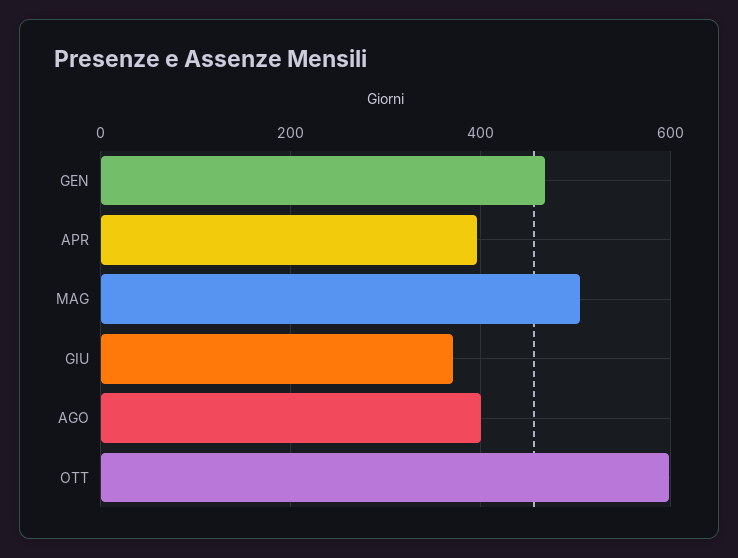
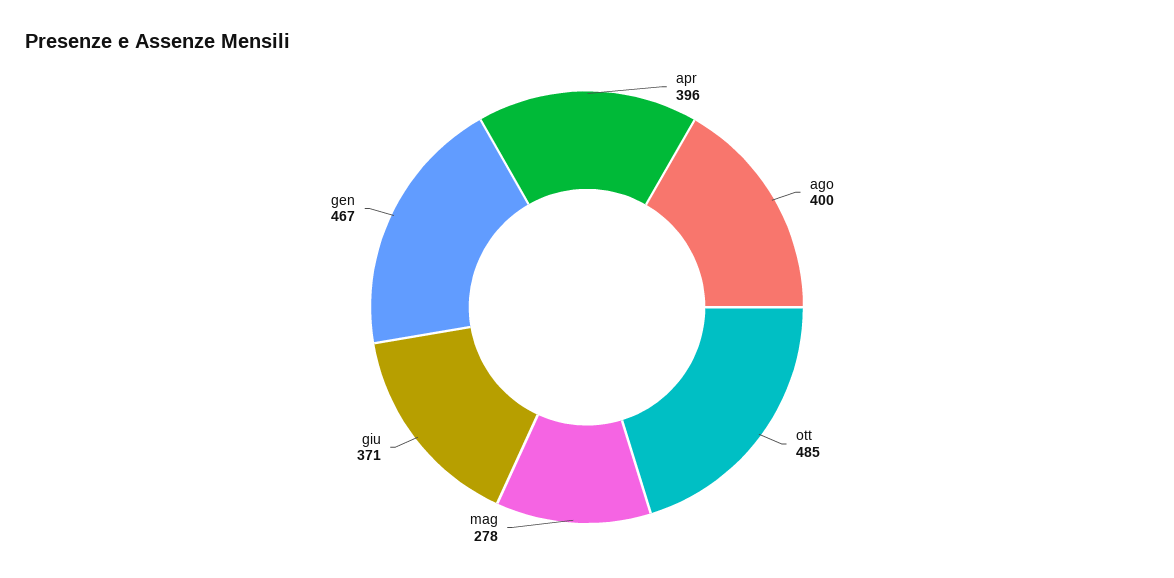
MAG: 500 -> 278
OTT: 600 -> 485

